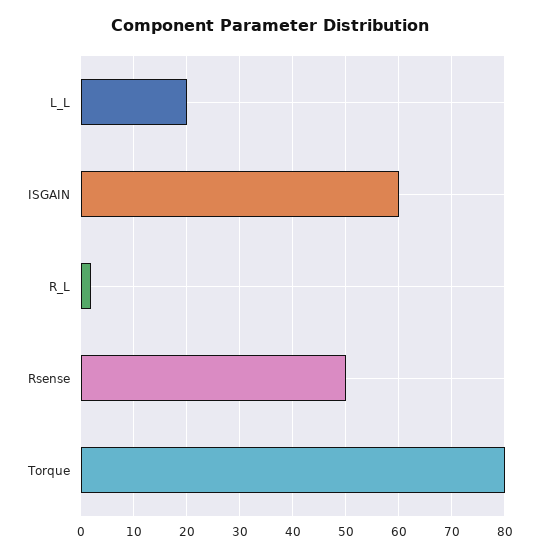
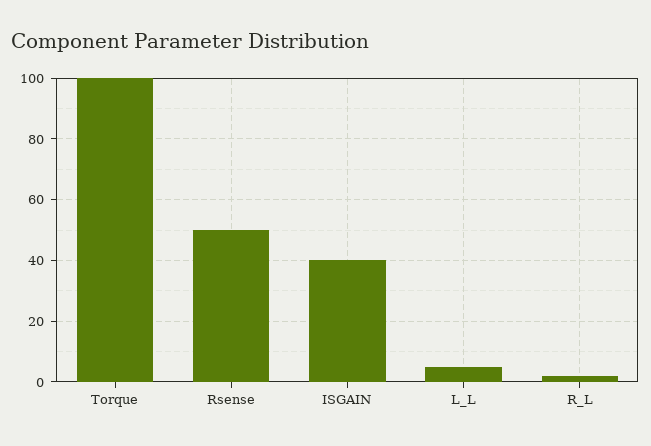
L_L: 20 -> 5
ISGAIN: 60 -> 40
Torque: 80 -> 100

